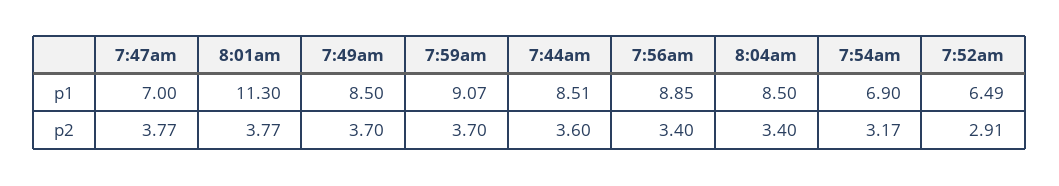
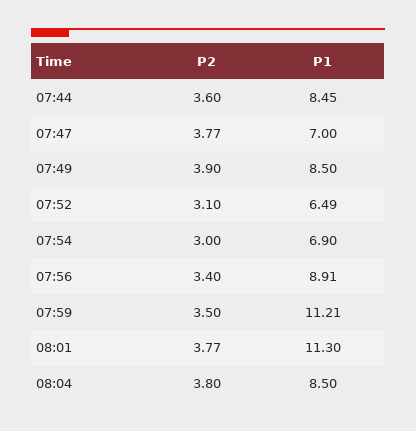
7:59am, p1: 9.07 -> 11.21
7:44am, p1: 8.51 -> 8.45
7:56am, p1: 8.85 -> 8.91
7:49am, p2: 3.7 -> 3.9
7:59am, p2: 3.7 -> 3.5
8:04am, p2: 3.4 -> 3.8
7:54am, p2: 3.17 -> 3
7:52am, p2: 2.91 -> 3.1

